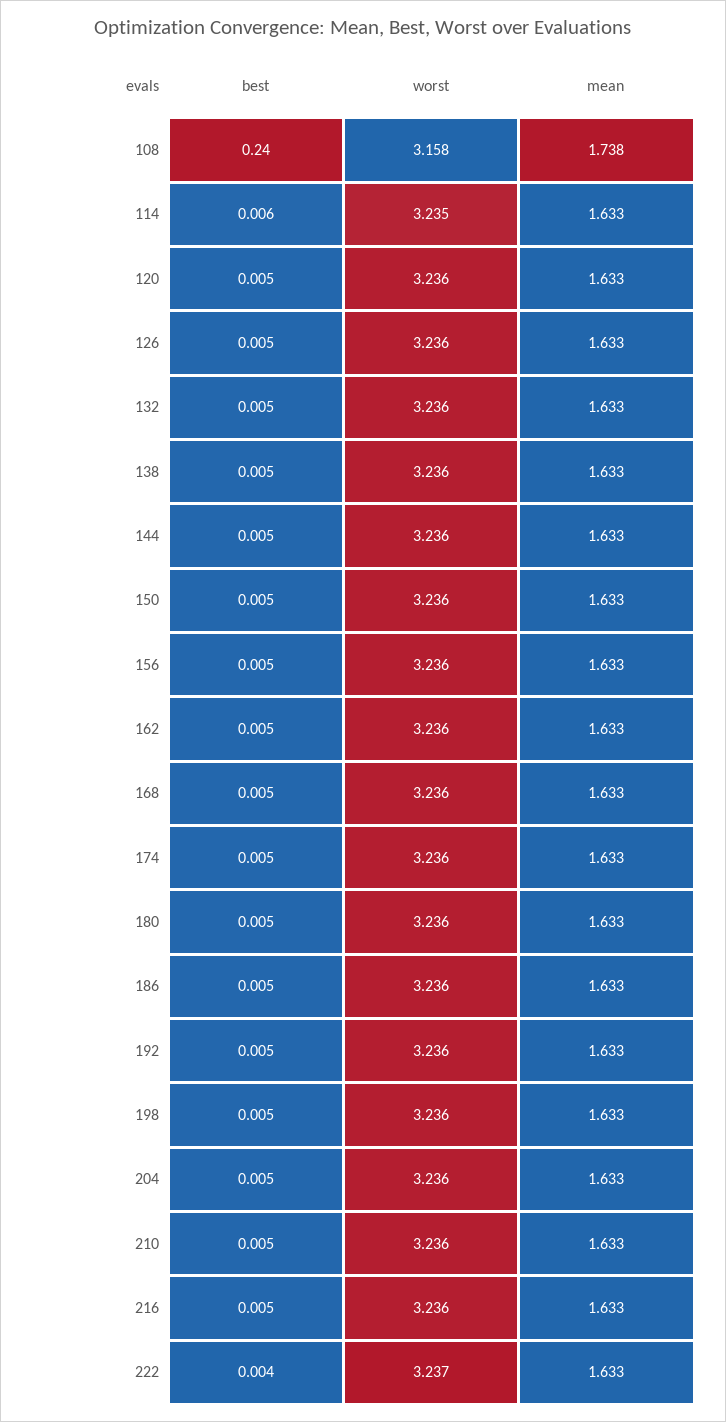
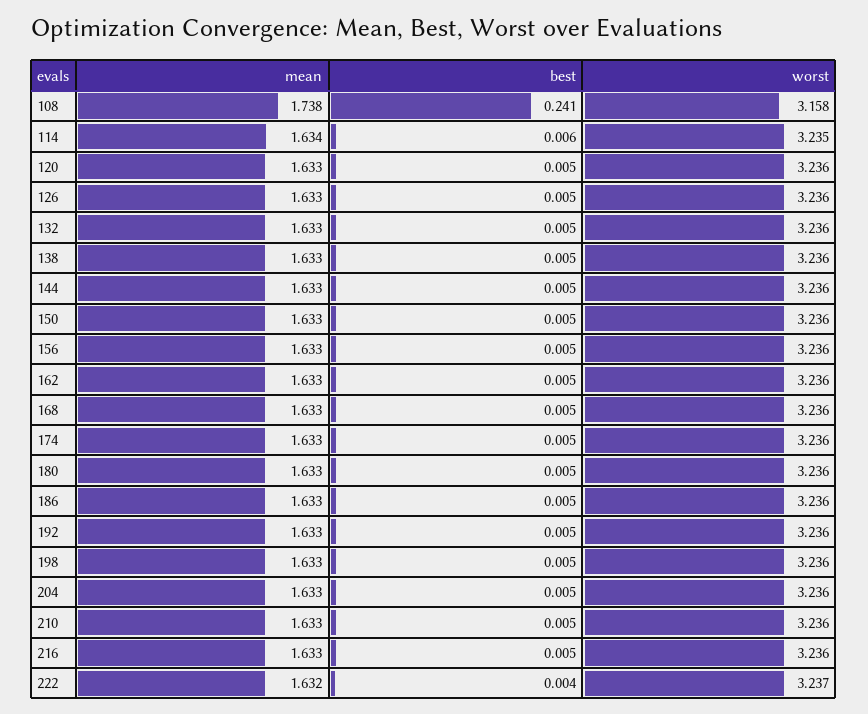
best, 108: 0.24 -> 0.241
mean, 114: 1.633 -> 1.634
mean, 222: 1.633 -> 1.632

